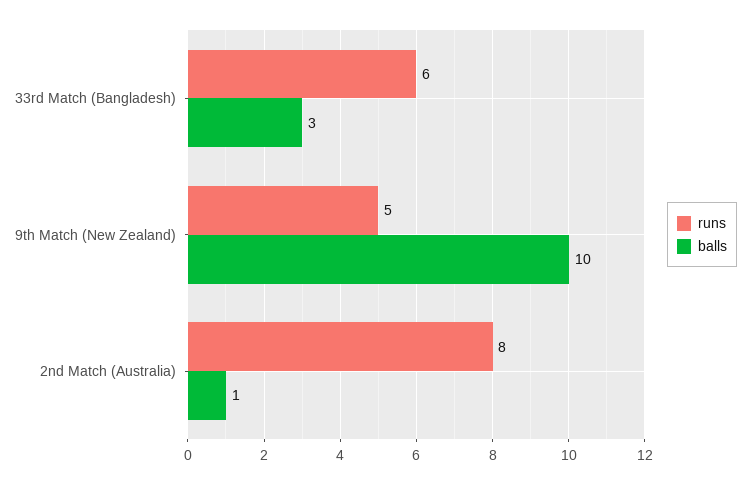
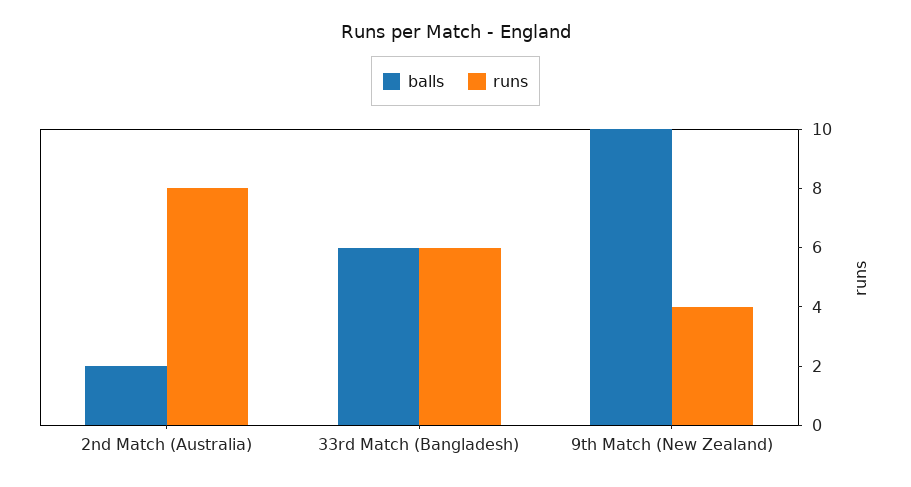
balls, 33rd Match (Bangladesh): 3 -> 6
runs, 9th Match (New Zealand): 5 -> 4
balls, 2nd Match (Australia): 1 -> 2

